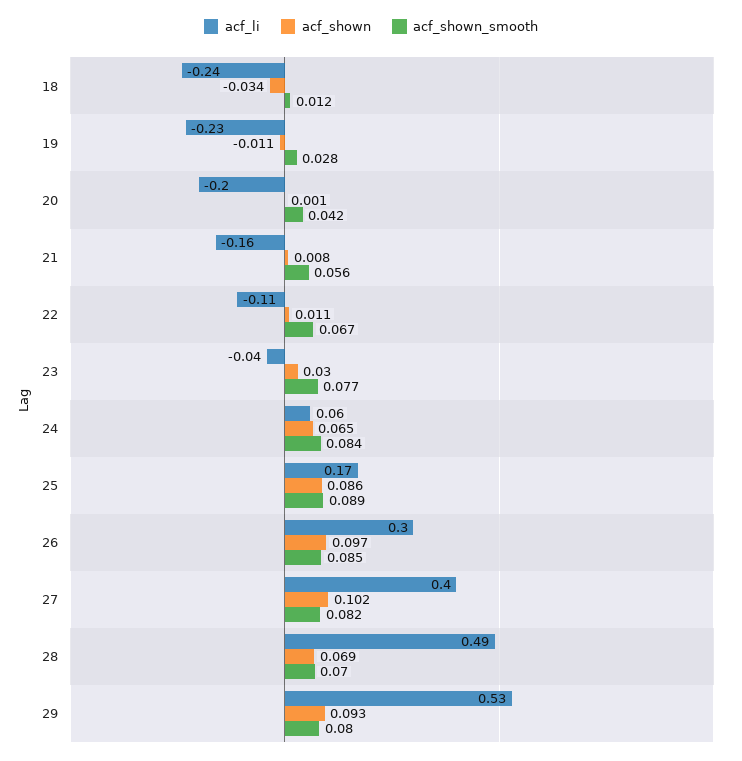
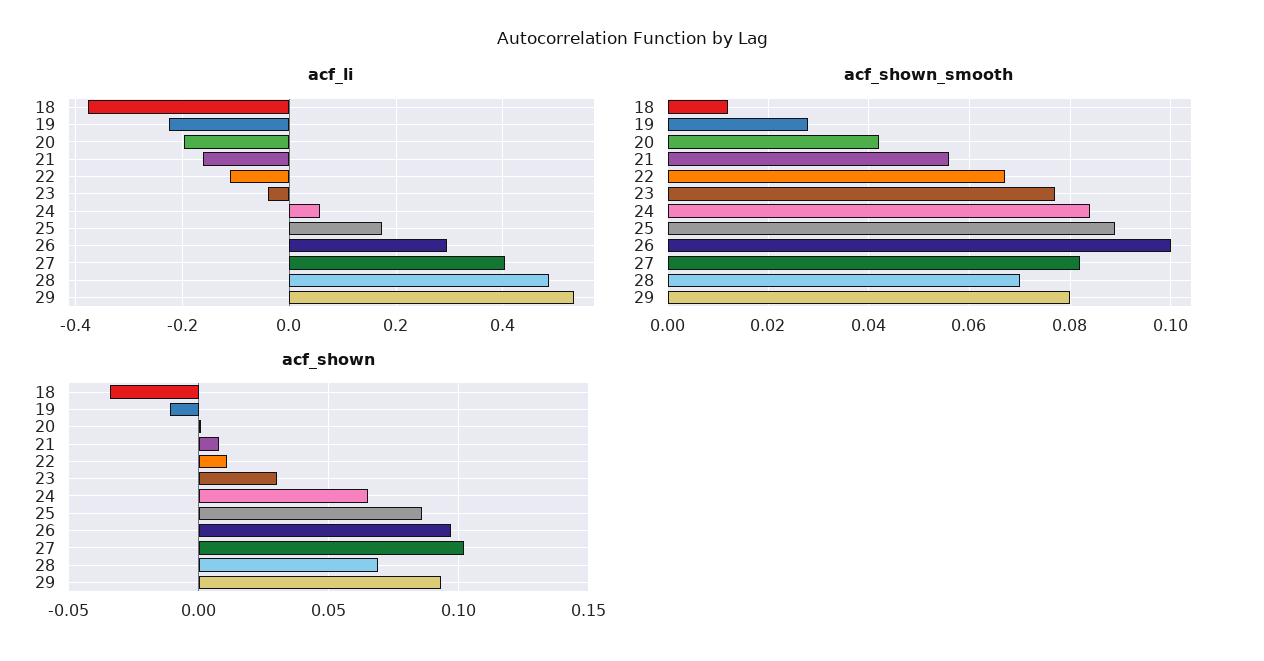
acf_li, 18: -0.24 -> -0.38
acf_shown_smooth, 26: 0.085 -> 0.1

